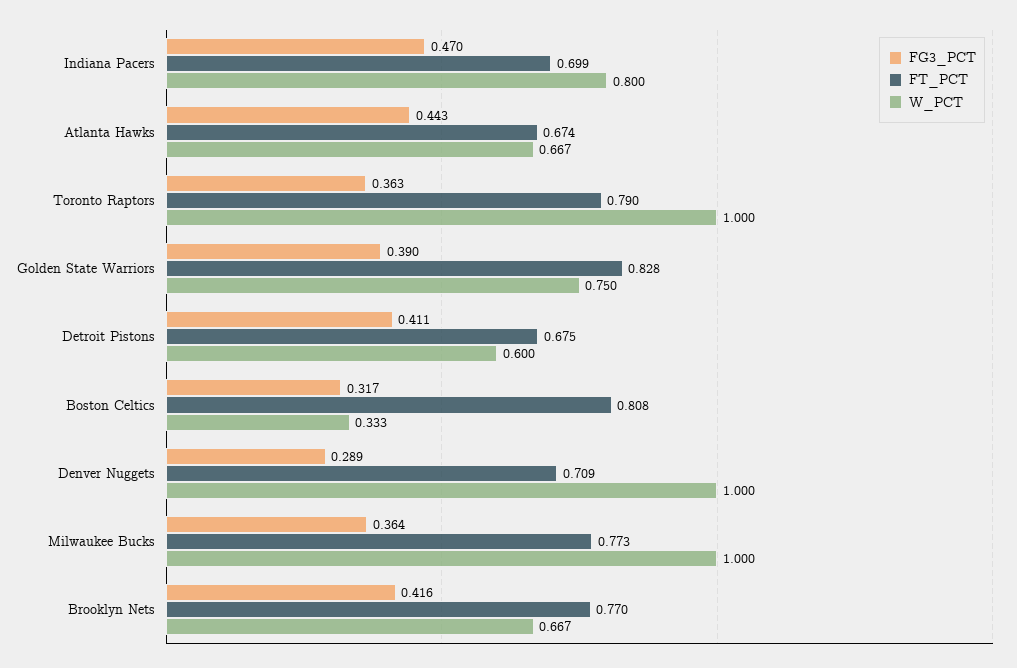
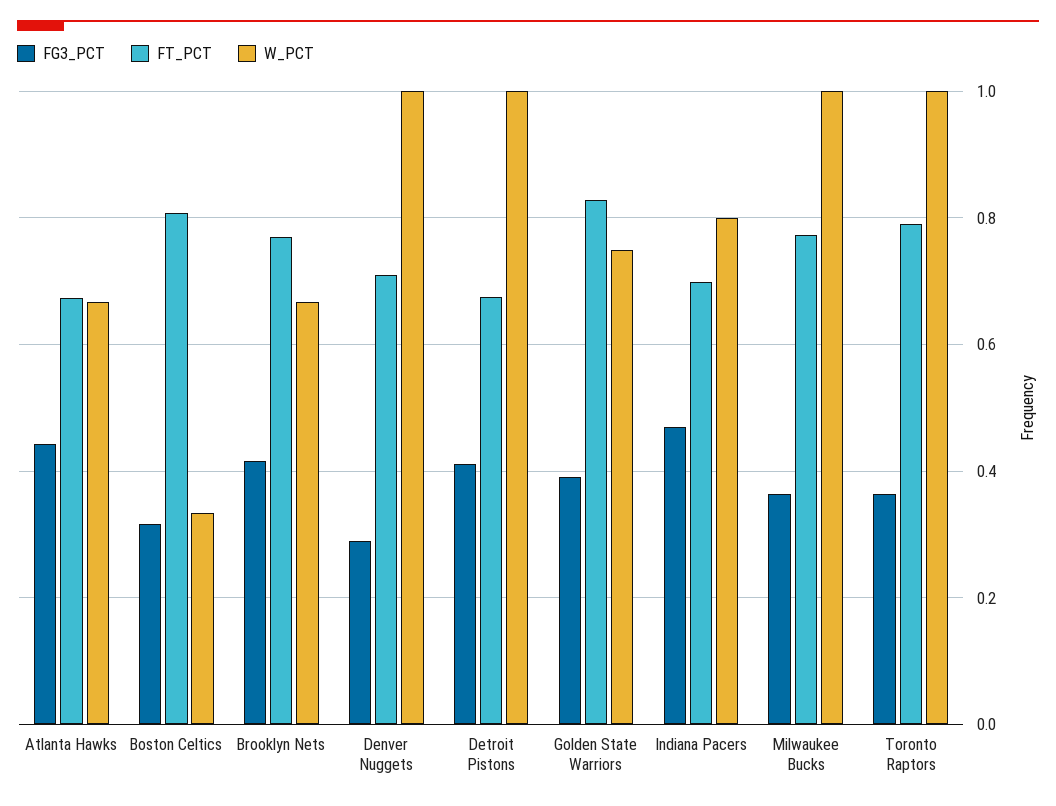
W_PCT, Detroit Pistons: 0.6 -> 1

